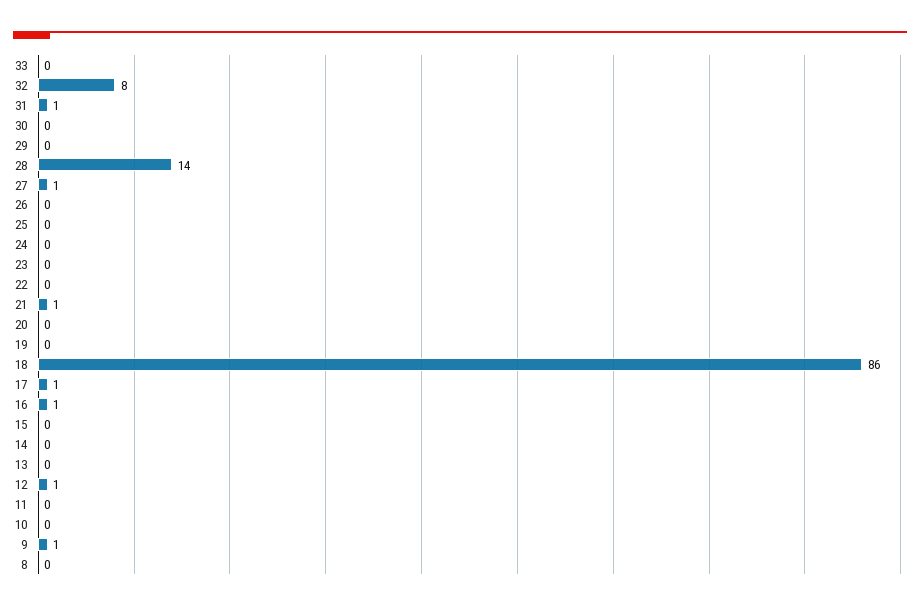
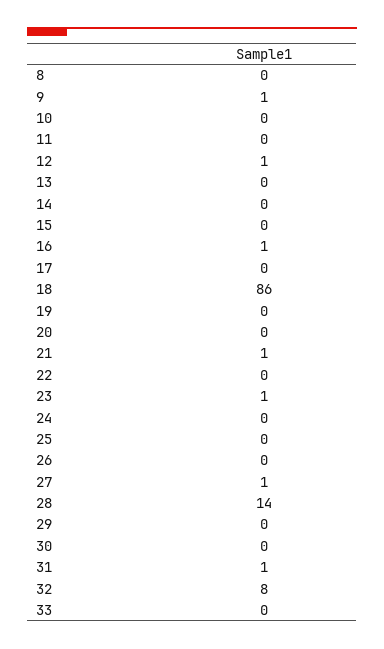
23: 0 -> 1
17: 1 -> 0

